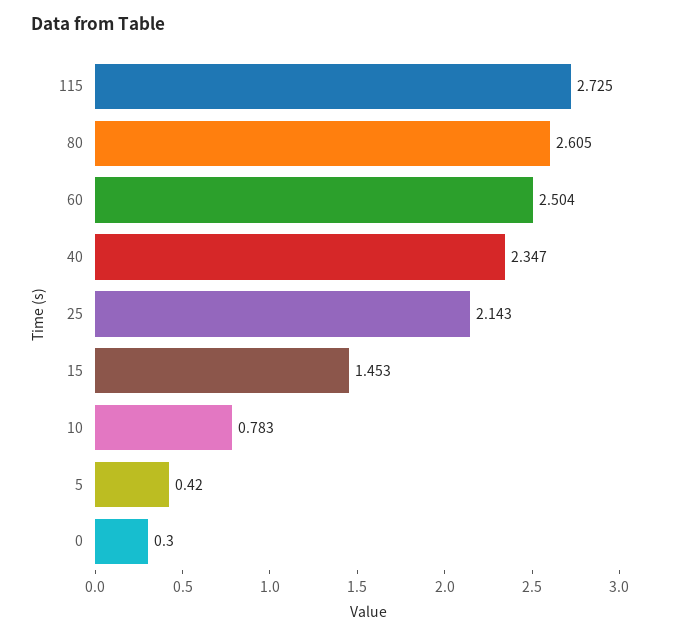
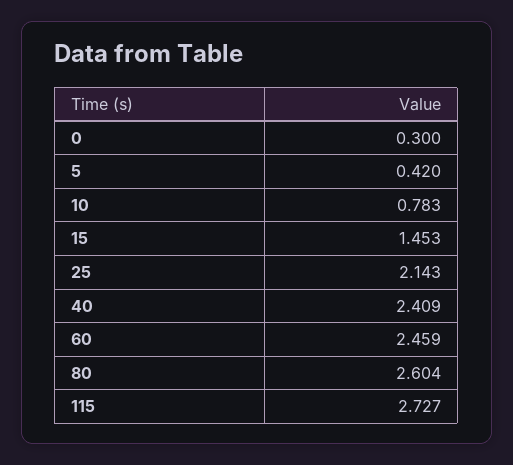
115: 2.725 -> 2.727
80: 2.605 -> 2.604
60: 2.504 -> 2.459
40: 2.347 -> 2.409

